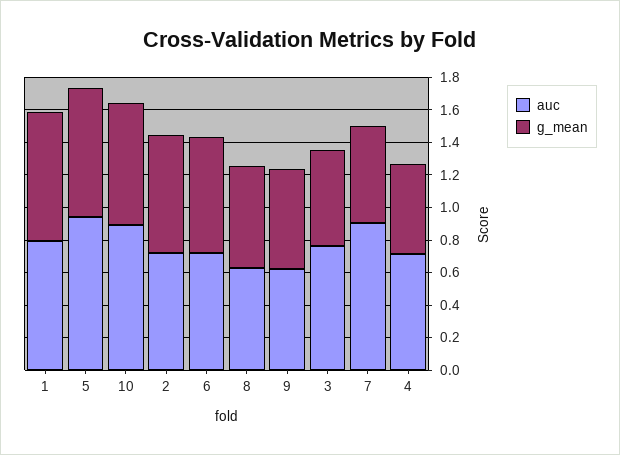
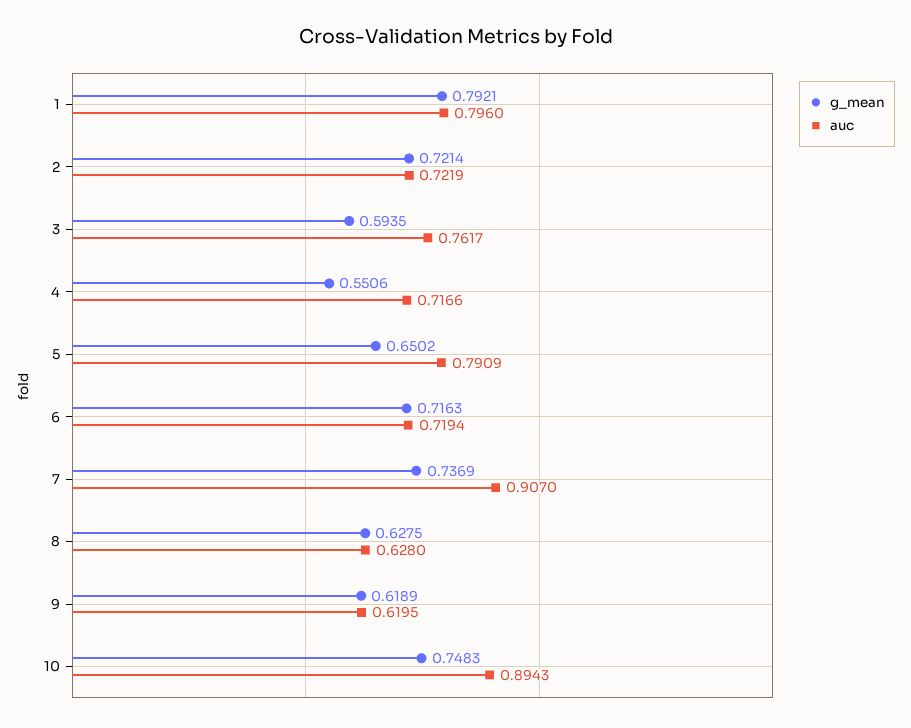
auc, 5: 0.95 -> 0.7909
g_mean, 5: 0.8 -> 0.6502
g_mean, 7: 0.6 -> 0.7369

